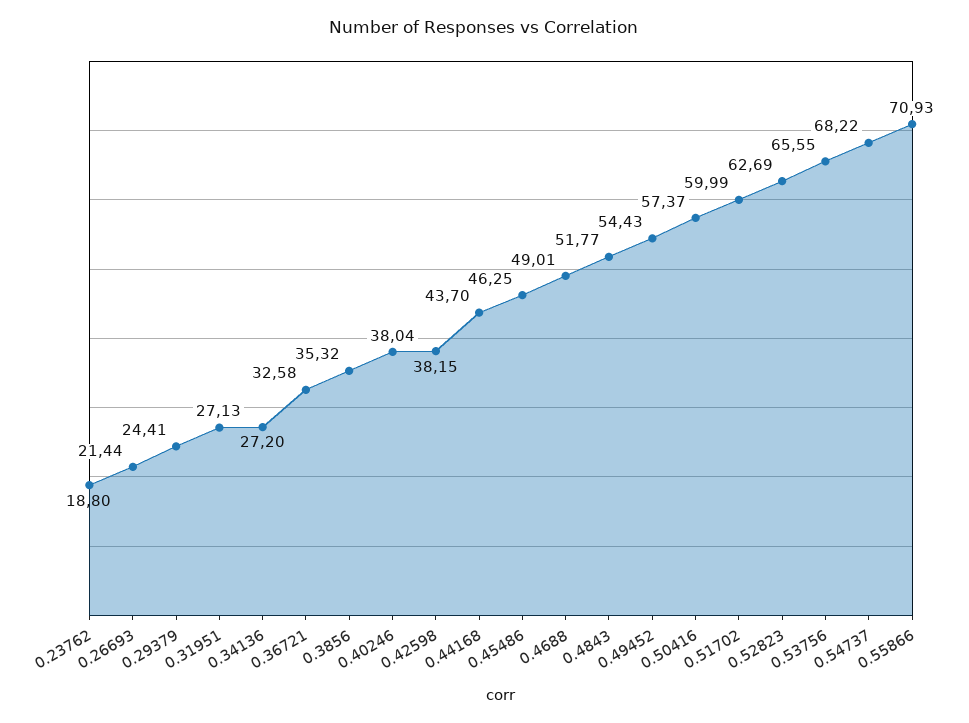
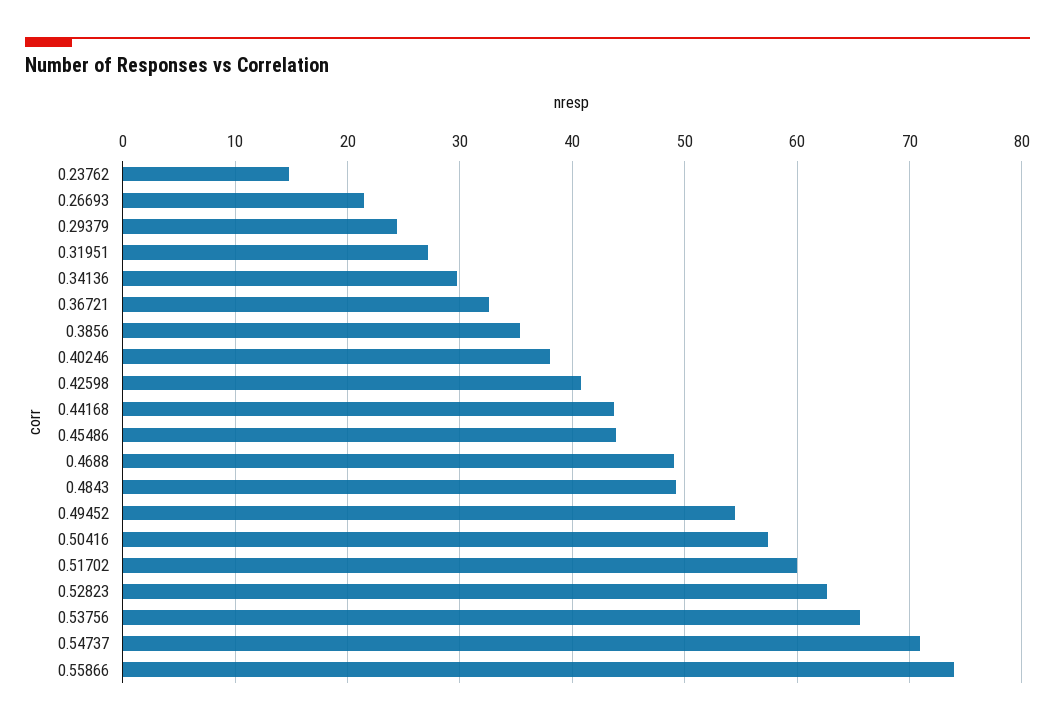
0.23762: 18.8 -> 15
0.34136: 27.2 -> 30
0.42598: 38.15 -> 41
0.45486: 46.25 -> 44
0.4843: 51.77 -> 49
0.54737: 68.22 -> 71
0.55866: 70.93 -> 74

